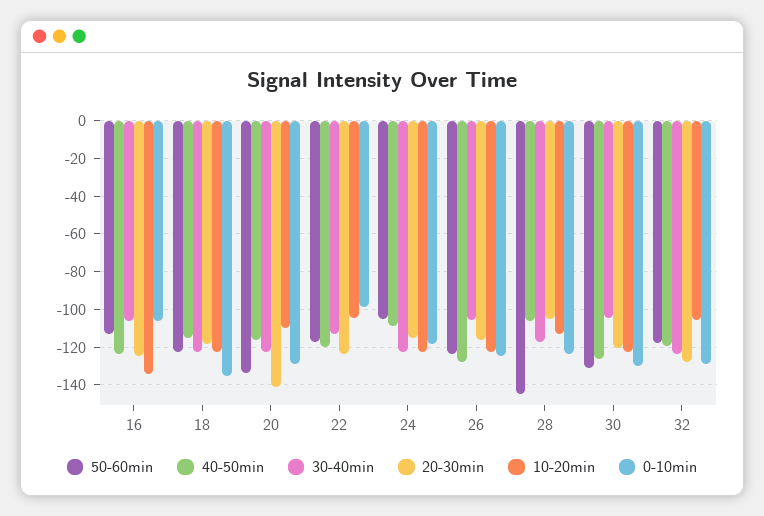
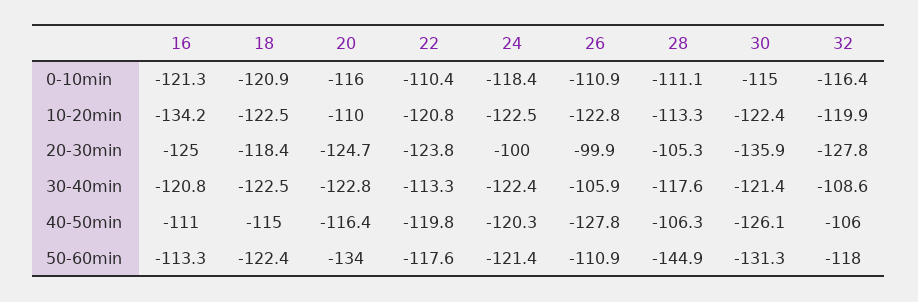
40-50min, 16: -125 -> -111
30-40min, 16: -105 -> -120.8
0-10min, 16: -105 -> -121.3
0-10min, 18: -135 -> -120.9
20-30min, 20: -140 -> -124.7
0-10min, 20: -130 -> -116
10-20min, 22: -105 -> -120.8
0-10min, 22: -100 -> -110.4
50-60min, 24: -105 -> -121.4
40-50min, 24: -110 -> -120.3
20-30min, 24: -115 -> -100
50-60min, 26: -125 -> -110.9
20-30min, 26: -115 -> -99.9
0-10min, 26: -125 -> -110.9
0-10min, 28: -125 -> -111.1
30-40min, 30: -105 -> -121.4
20-30min, 30: -120 -> -135.9
0-10min, 30: -130 -> -115
40-50min, 32: -120 -> -106
30-40min, 32: -125 -> -108.6
10-20min, 32: -105 -> -119.9
0-10min, 32: -130 -> -116.4

